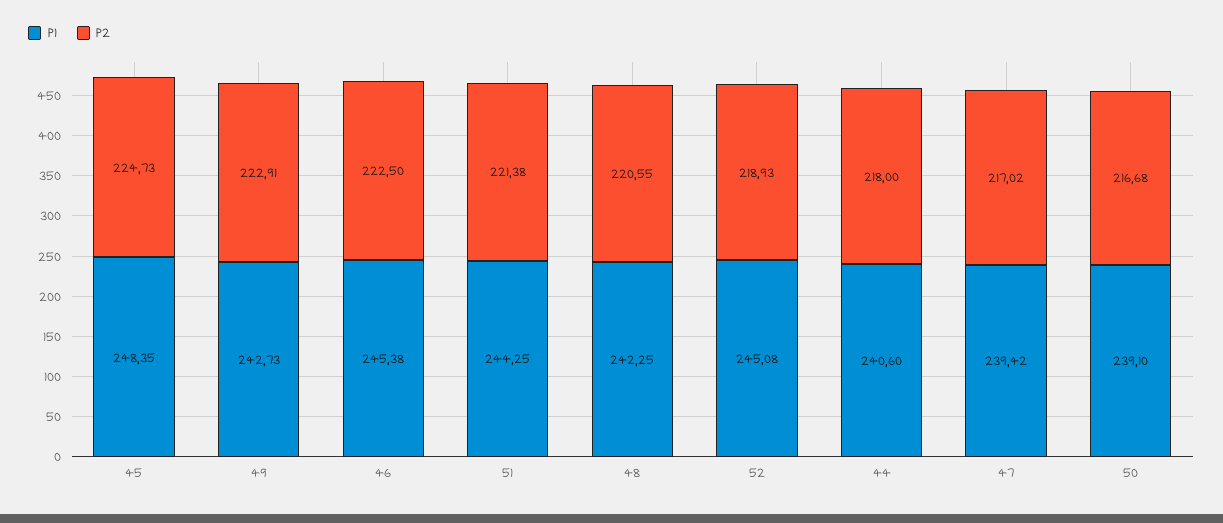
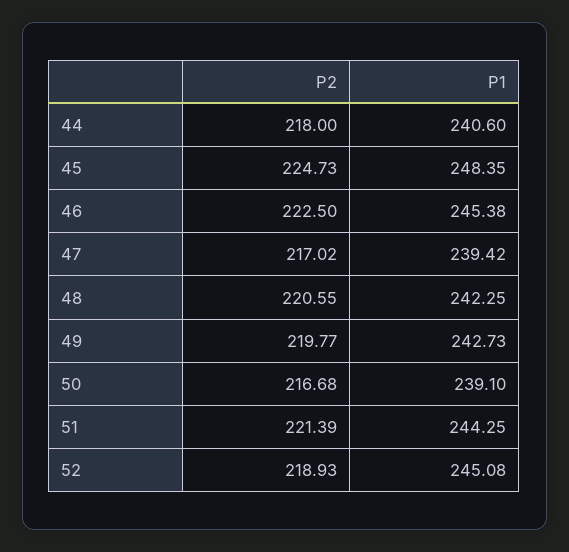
P2, 49: 222.91 -> 219.77
P2, 51: 221.38 -> 221.39

